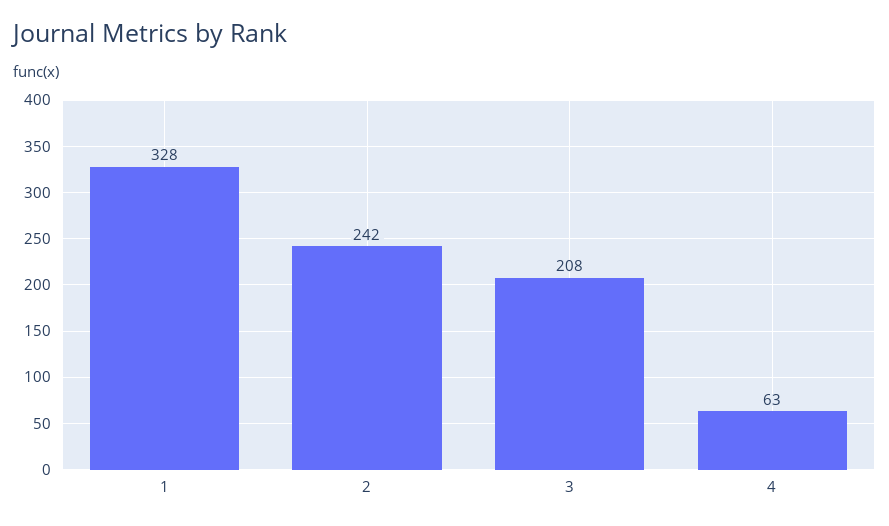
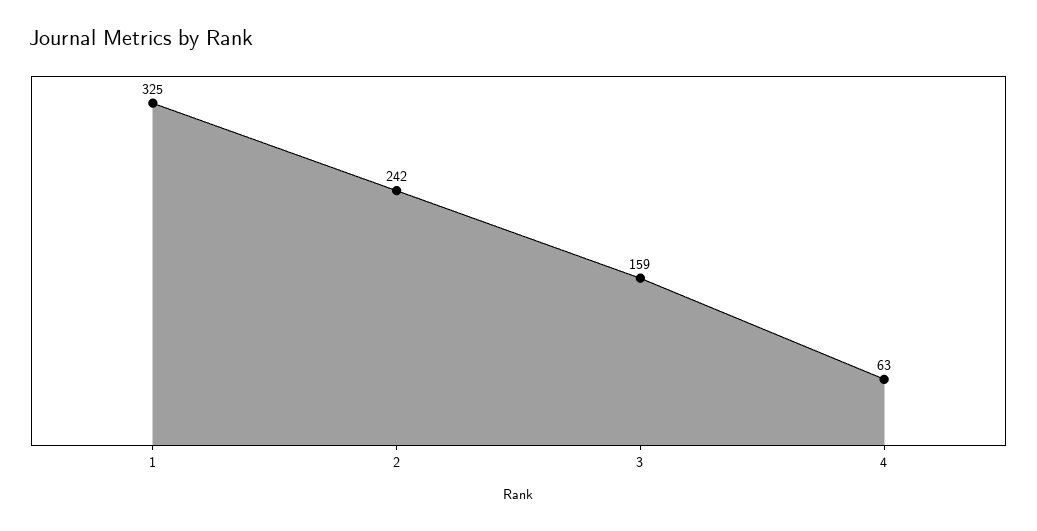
1: 328 -> 325
3: 208 -> 159

